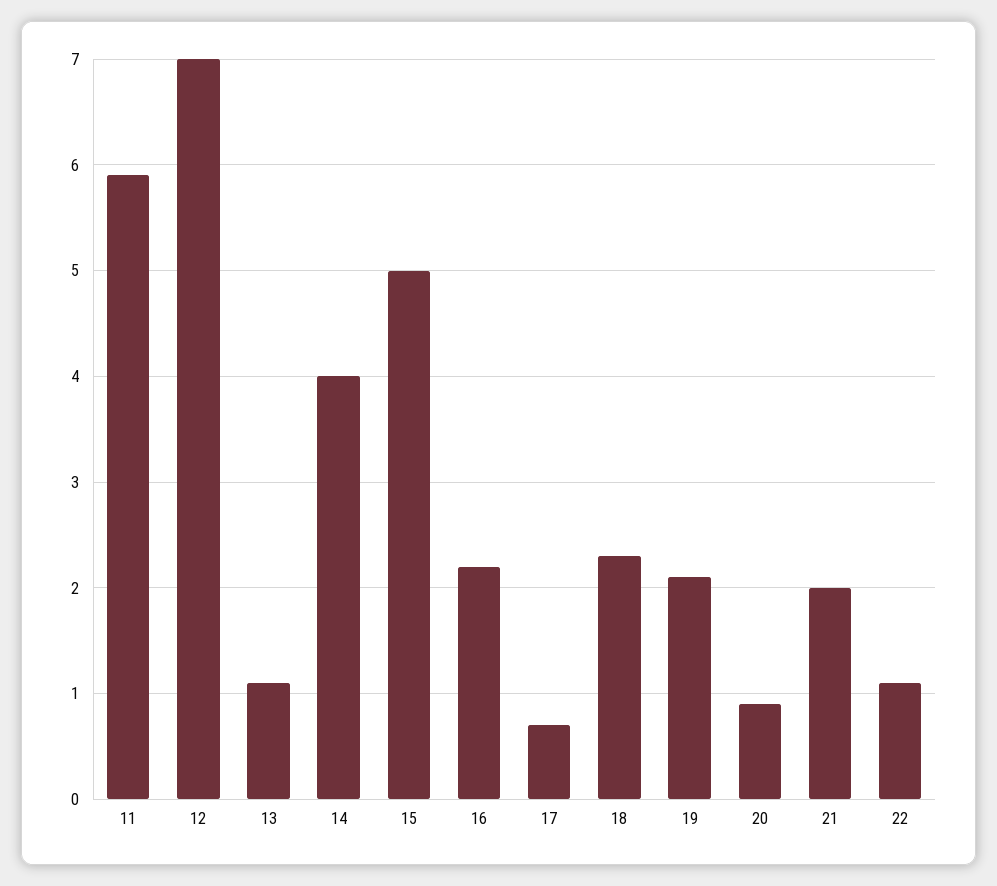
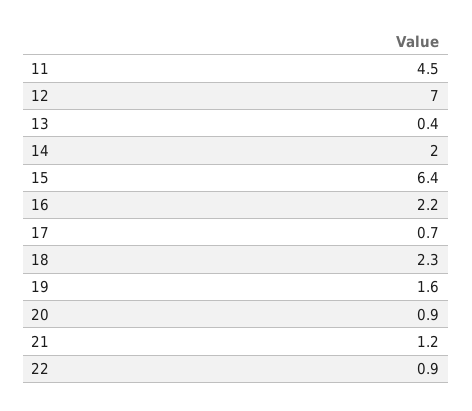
11: 5.9 -> 4.5
13: 1.1 -> 0.4
14: 4 -> 2
15: 5 -> 6.4
19: 2.1 -> 1.6
21: 2 -> 1.2
22: 1.1 -> 0.9

